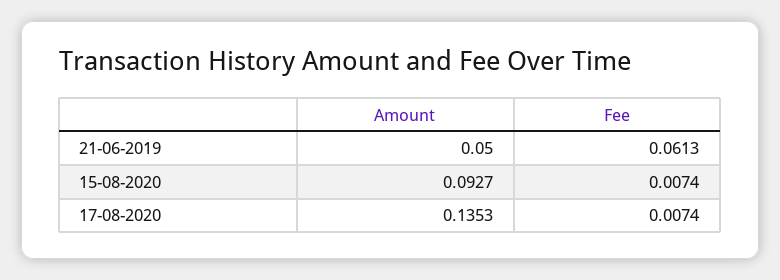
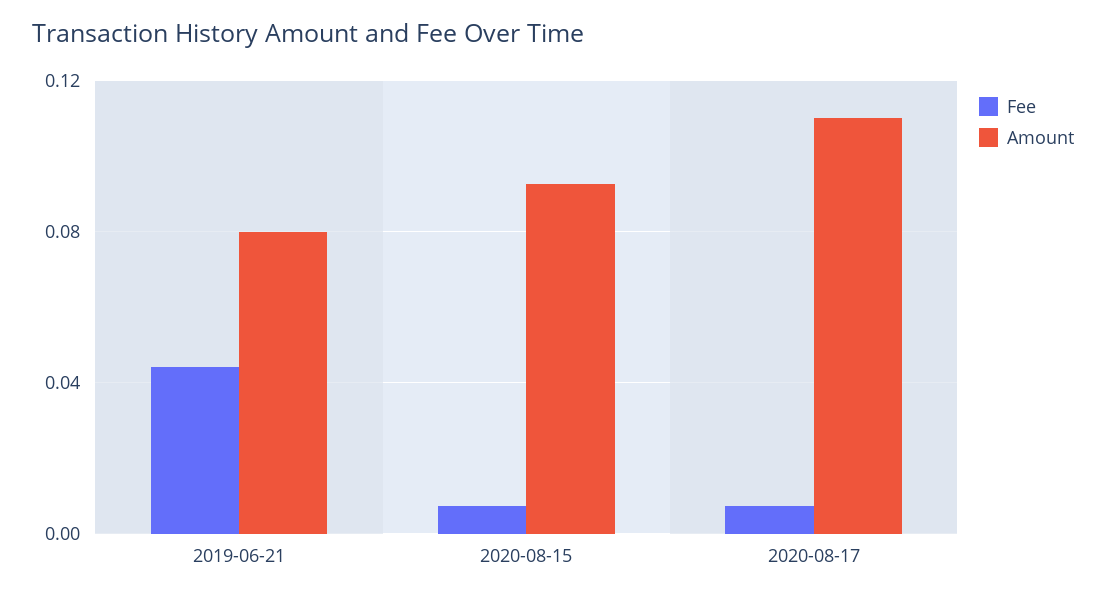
Amount, 21-06-2019: 0.05 -> 0.08
Fee, 21-06-2019: 0.0613 -> 0.045
Amount, 17-08-2020: 0.1353 -> 0.11

